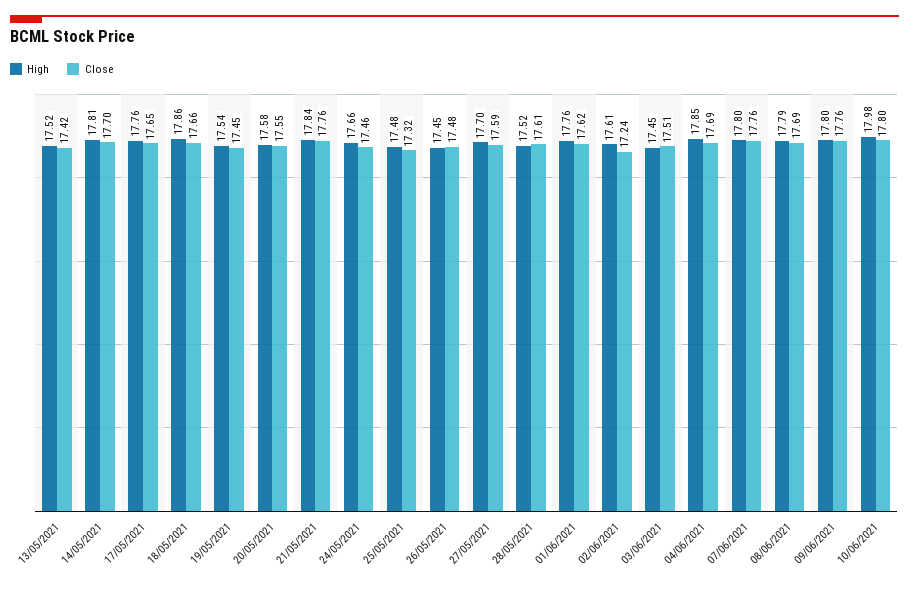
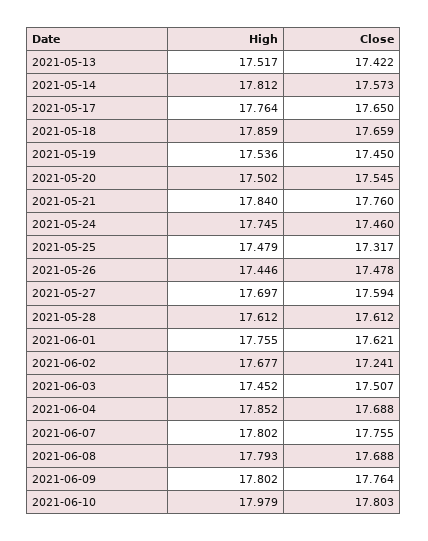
Close, 14/05/2021: 17.7 -> 17.573
High, 20/05/2021: 17.58 -> 17.502
High, 24/05/2021: 17.66 -> 17.745
High, 28/05/2021: 17.52 -> 17.612
High, 02/06/2021: 17.61 -> 17.677

